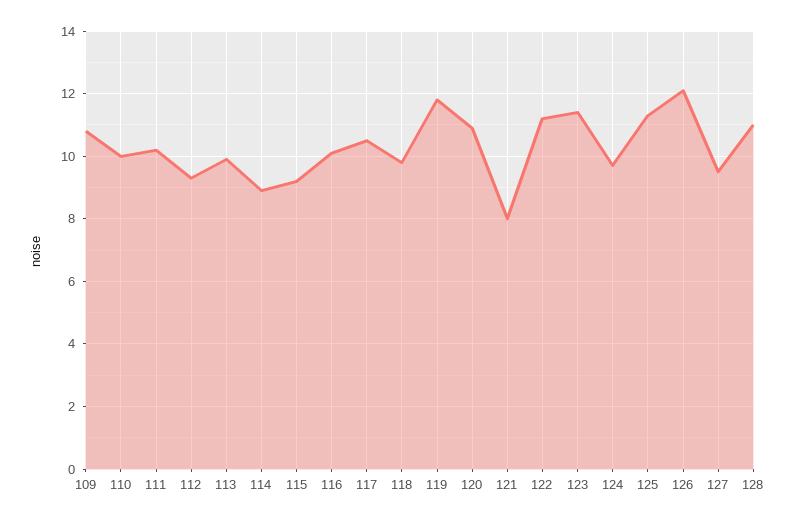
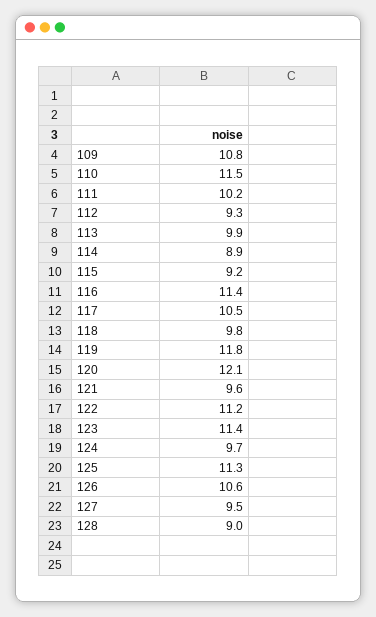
110: 10 -> 11.5
116: 10 -> 11.4
120: 11 -> 12.1
121: 8 -> 9.6
126: 12 -> 10.6
128: 11 -> 9

